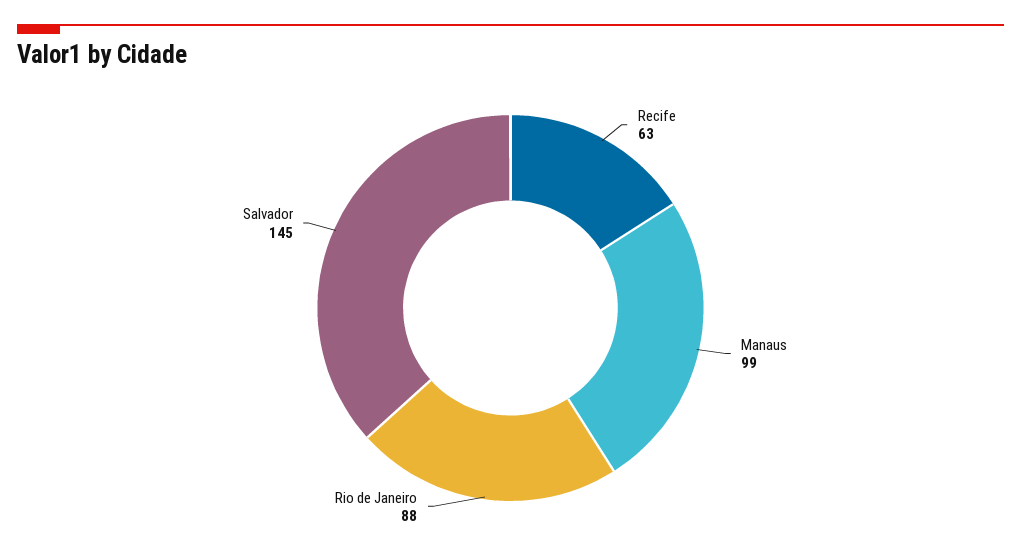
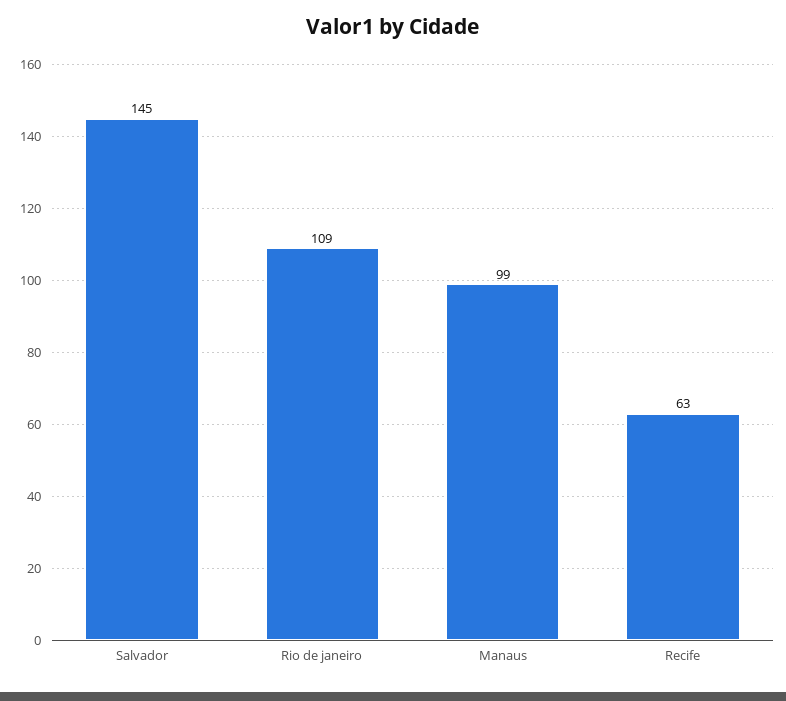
Rio de Janeiro: 88 -> 109

